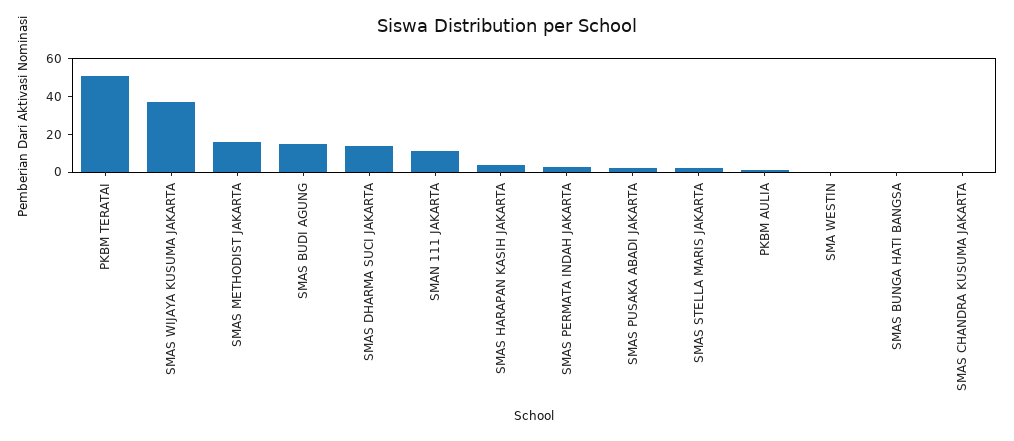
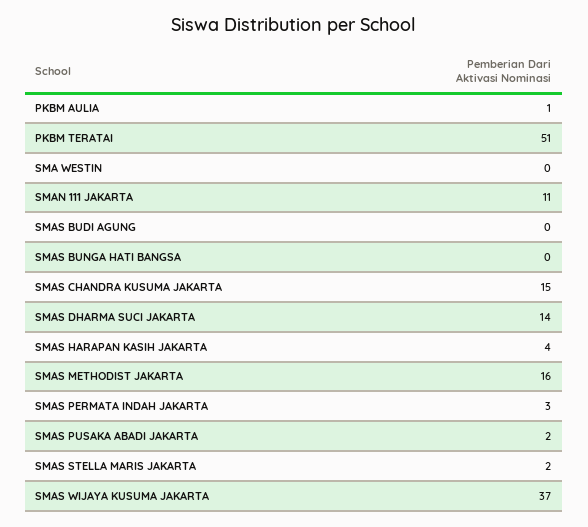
SMAS BUDI AGUNG: 15 -> 0
SMAS CHANDRA KUSUMA JAKARTA: 0 -> 15

